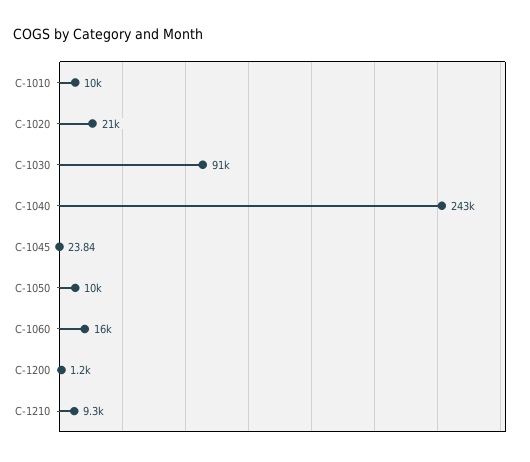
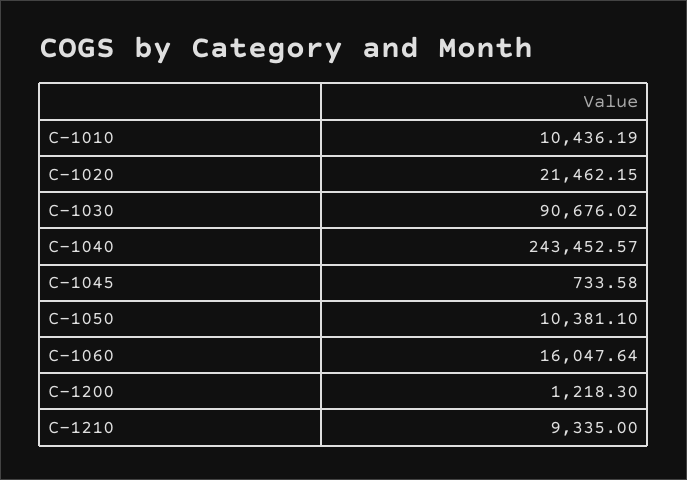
C-1045: 23.84 -> 733.58

